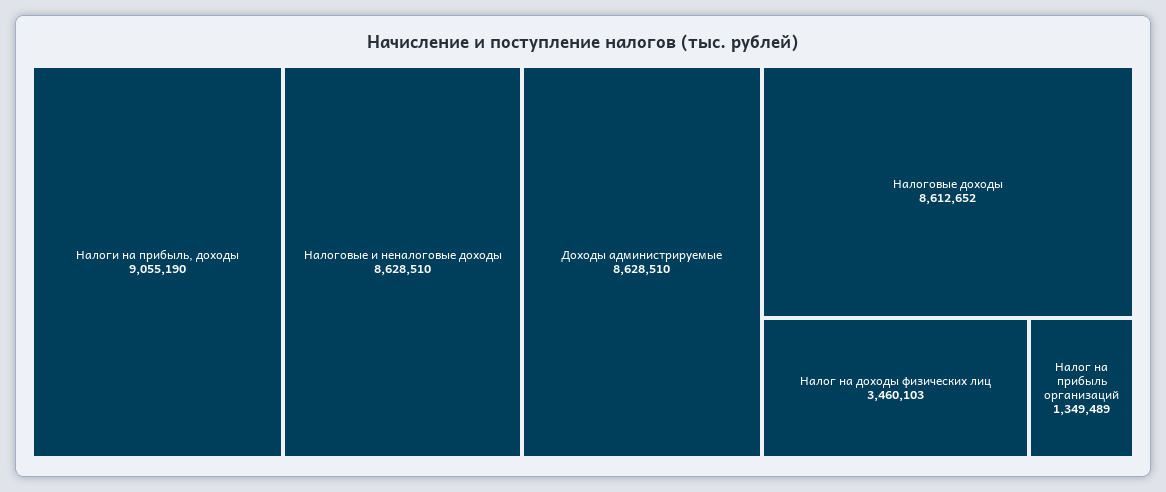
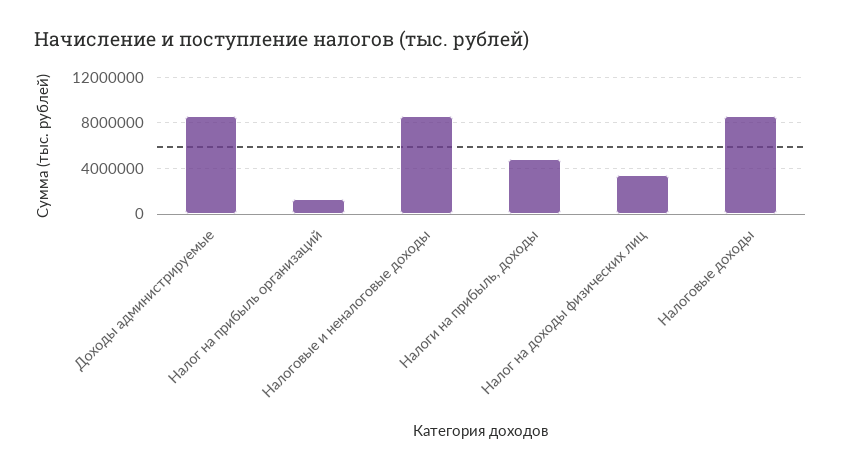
Налоги на прибыль, доходы: 9055190 -> 5000000

